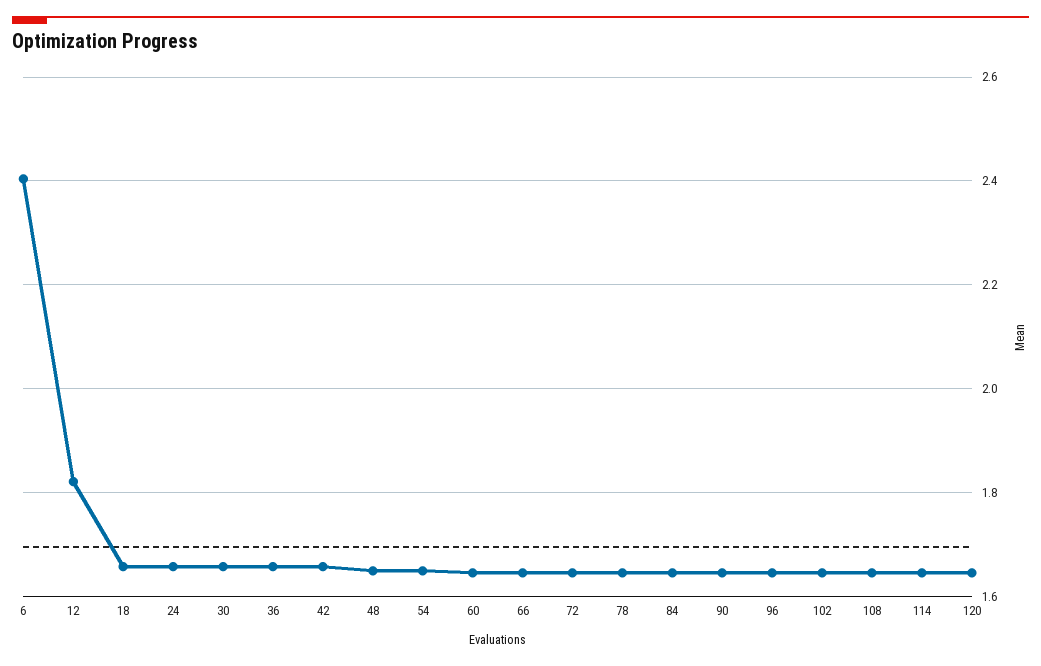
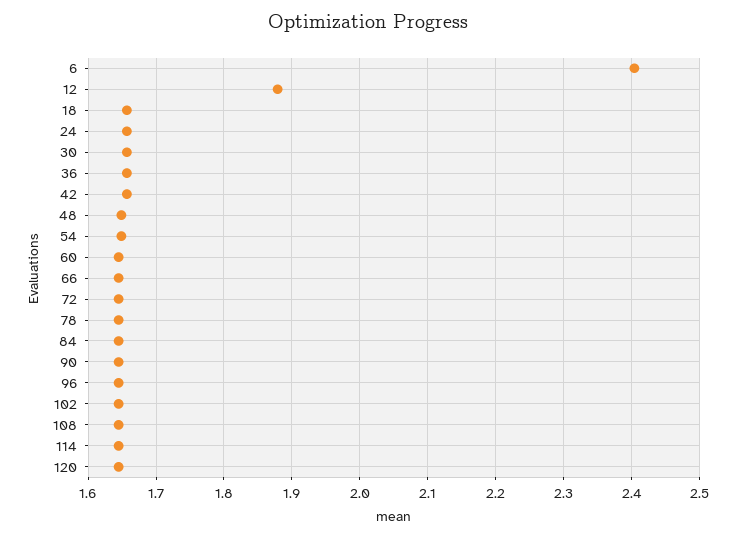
12: 1.82 -> 1.88

